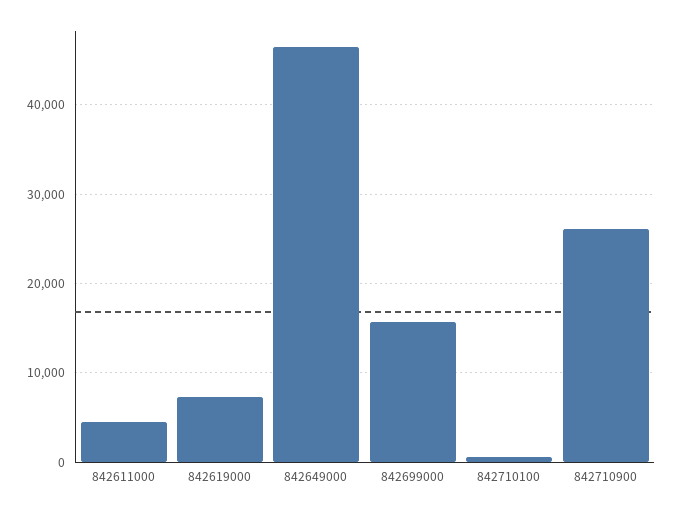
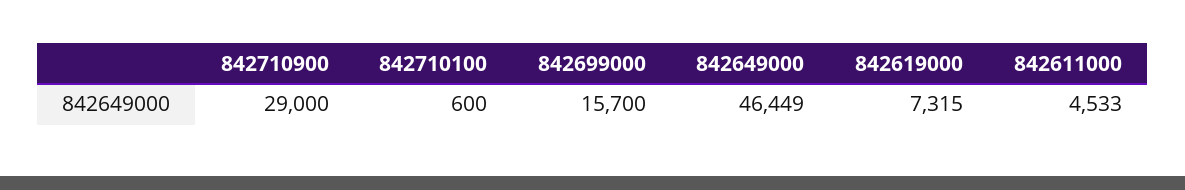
842710900: 26000 -> 29000

